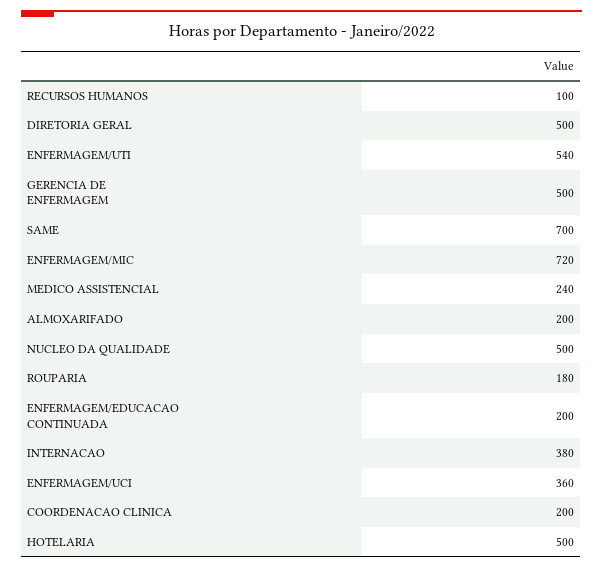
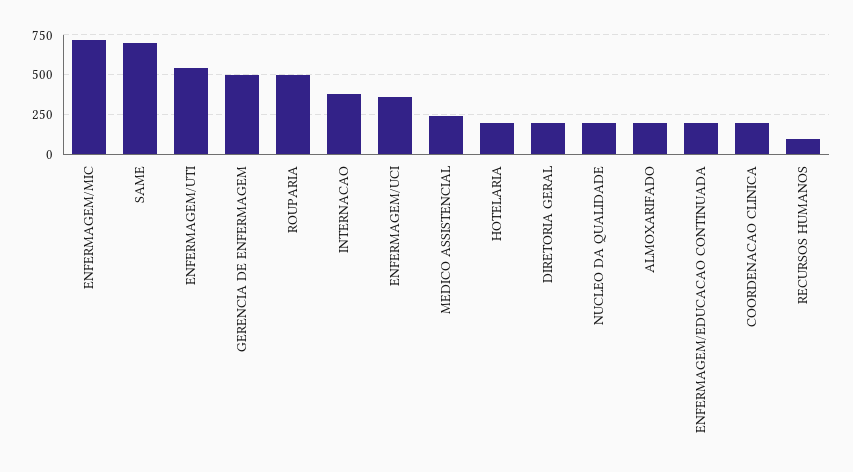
DIRETORIA GERAL: 500 -> 200
NUCLEO DA QUALIDADE: 500 -> 200
ROUPARIA: 180 -> 500
HOTELARIA: 500 -> 200

